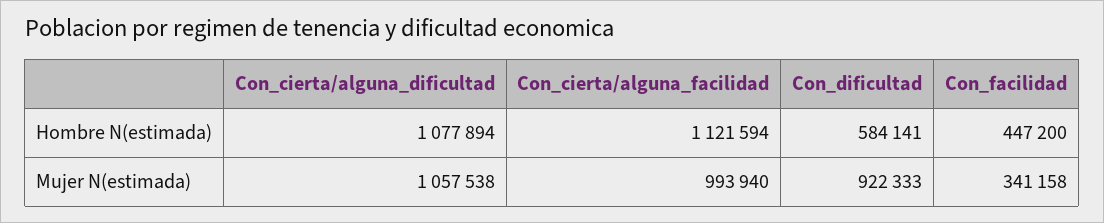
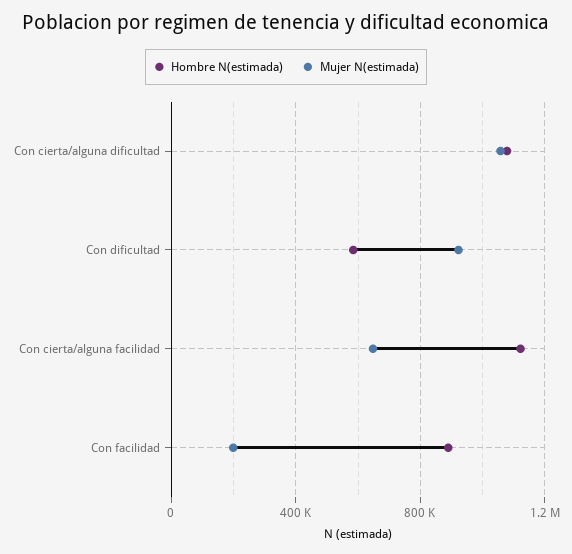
Hombre N(estimada), Con_facilidad: 447200 -> 900000
Mujer N(estimada), Con_cierta/alguna_facilidad: 993940 -> 650000
Mujer N(estimada), Con_facilidad: 341158 -> 200000

